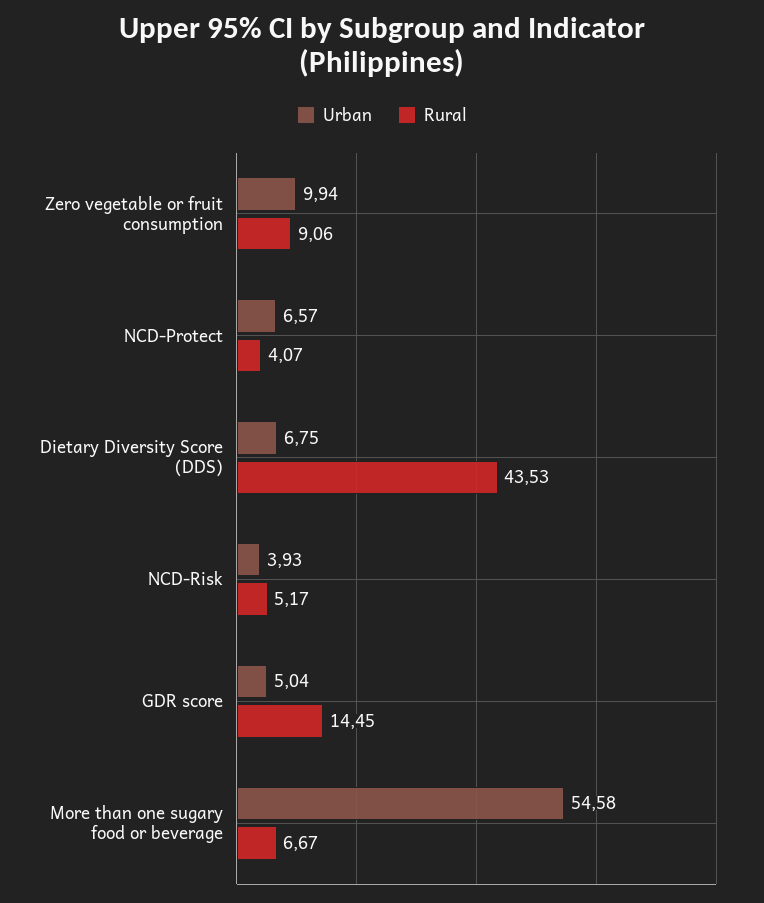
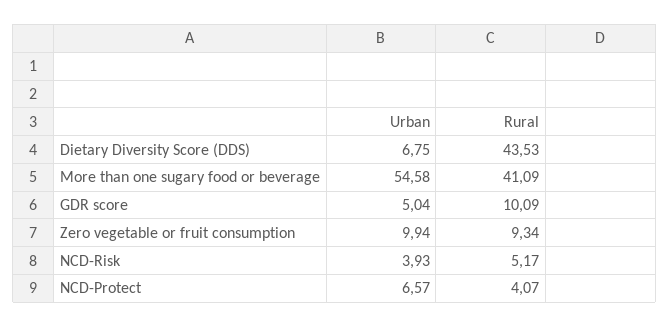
Rural, Zero vegetable or fruit consumption: 9.06 -> 9.34
Rural, GDR score: 14.45 -> 10.09
Rural, More than one sugary food or beverage: 6.67 -> 41.09

